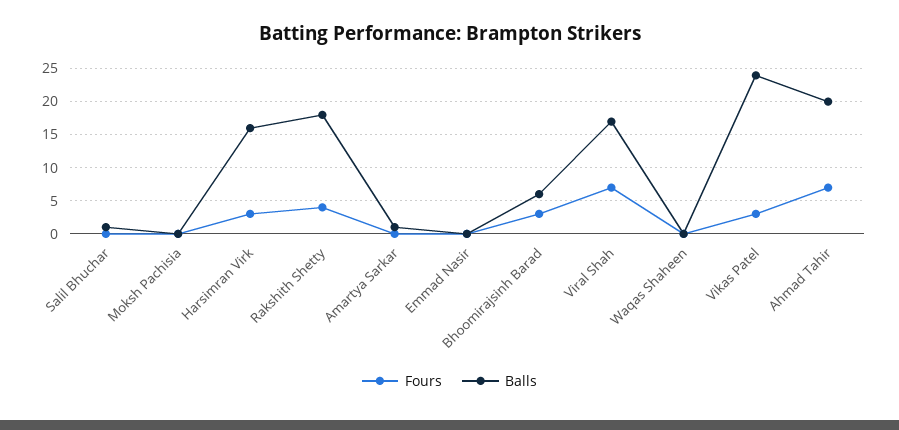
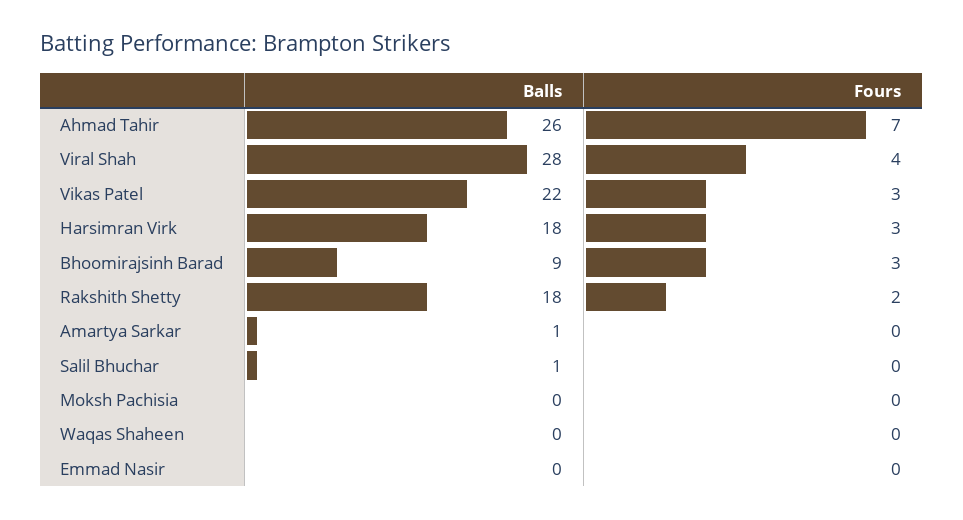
Balls, Harsimran Virk: 16 -> 18
Fours, Rakshith Shetty: 4 -> 2
Balls, Bhoomirajsinh Barad: 6 -> 9
Fours, Viral Shah: 7 -> 4
Balls, Viral Shah: 17 -> 28
Balls, Vikas Patel: 24 -> 22
Balls, Ahmad Tahir: 20 -> 26

